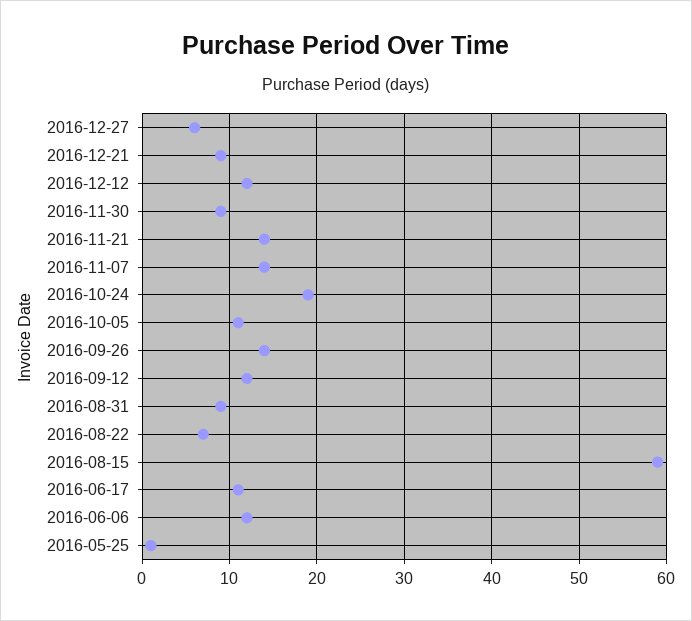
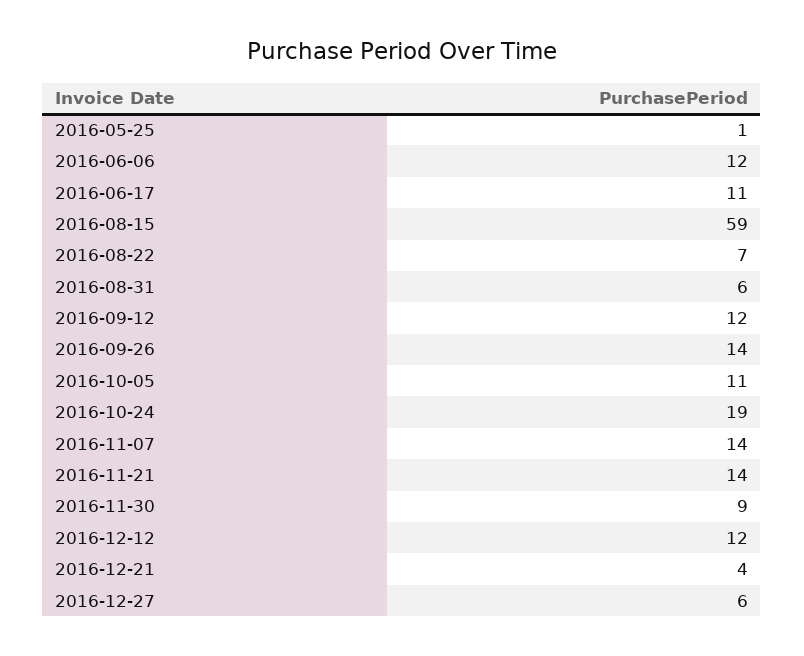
2016-12-21: 9 -> 4
2016-08-31: 9 -> 6

